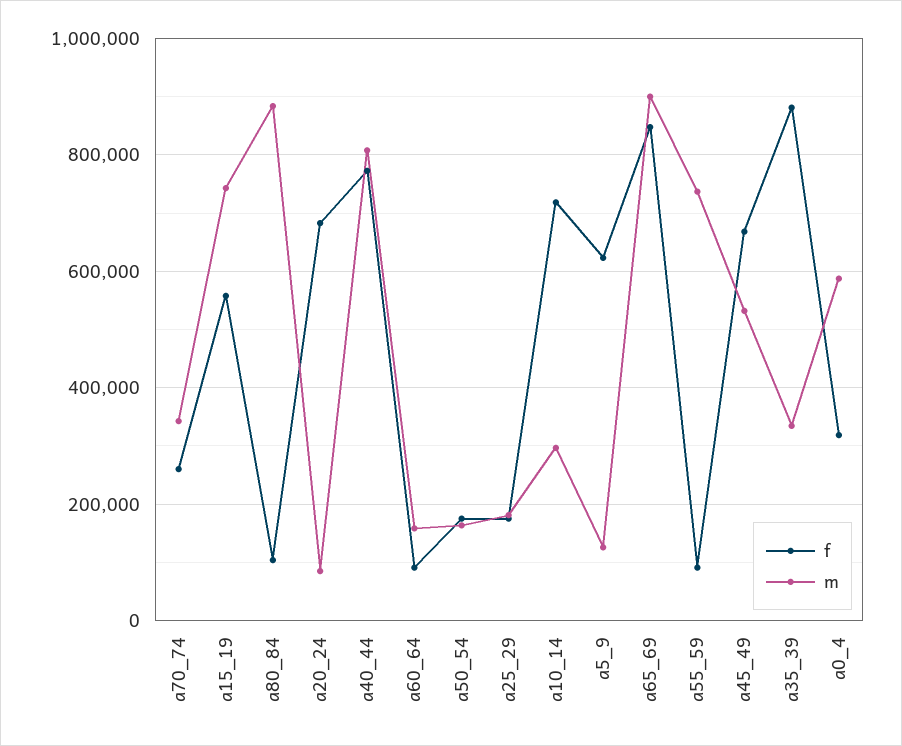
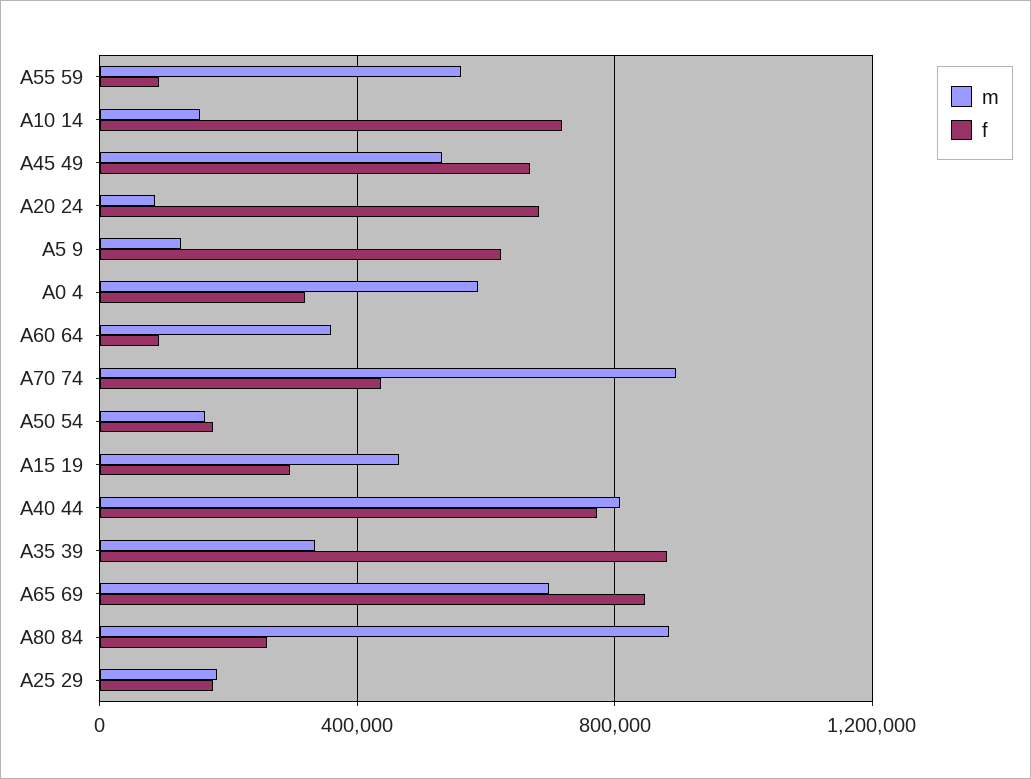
f, a70_74: 260000 -> 450000
m, a70_74: 340000 -> 900000
f, a15_19: 560000 -> 300000
m, a15_19: 740000 -> 450000
f, a80_84: 100000 -> 250000
m, a60_64: 160000 -> 350000
m, a10_14: 300000 -> 150000
m, a65_69: 900000 -> 700000
m, a55_59: 740000 -> 550000

